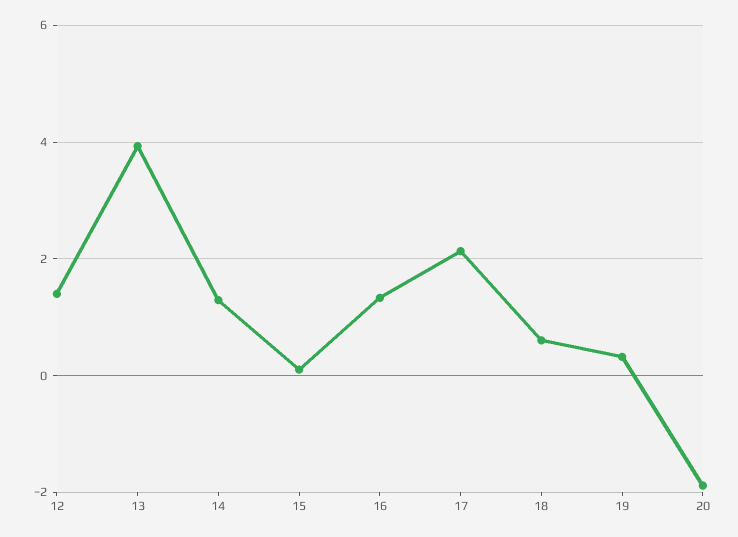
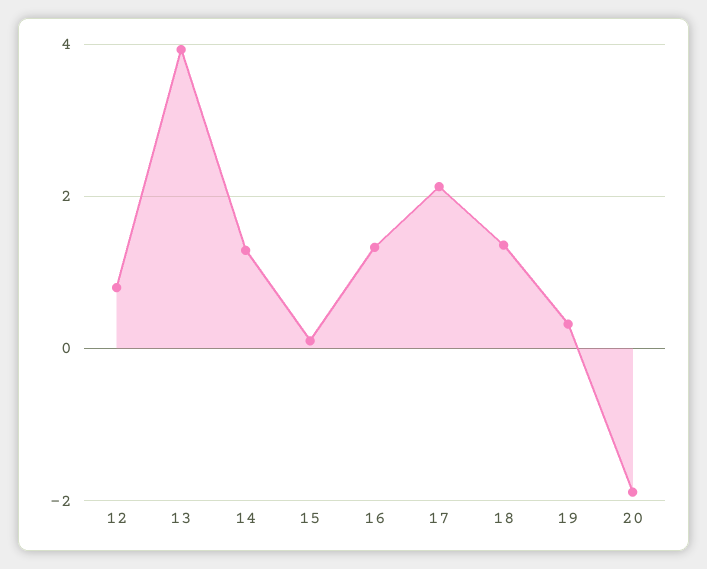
12: 1.4 -> 0.8
18: 0.6 -> 1.4

